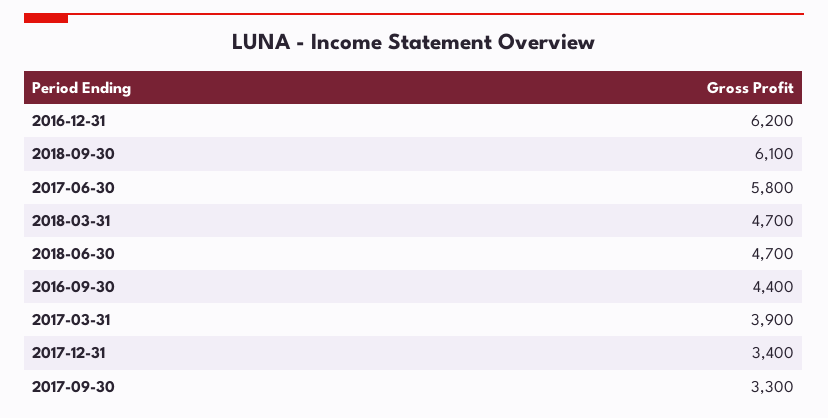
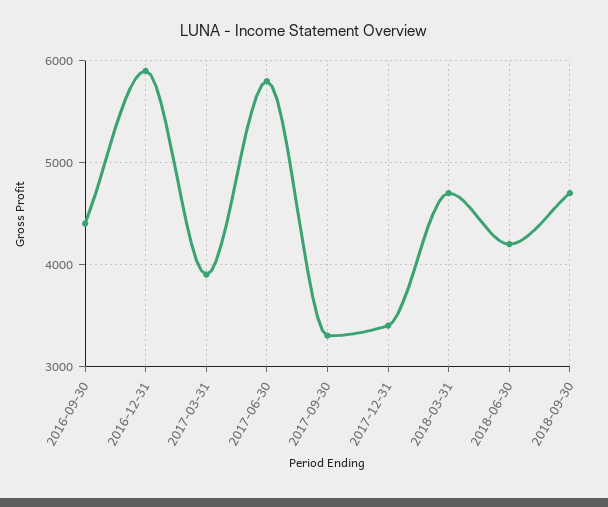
2016-12-31: 6200 -> 5900
2018-09-30: 6100 -> 4700
2018-06-30: 4700 -> 4200

